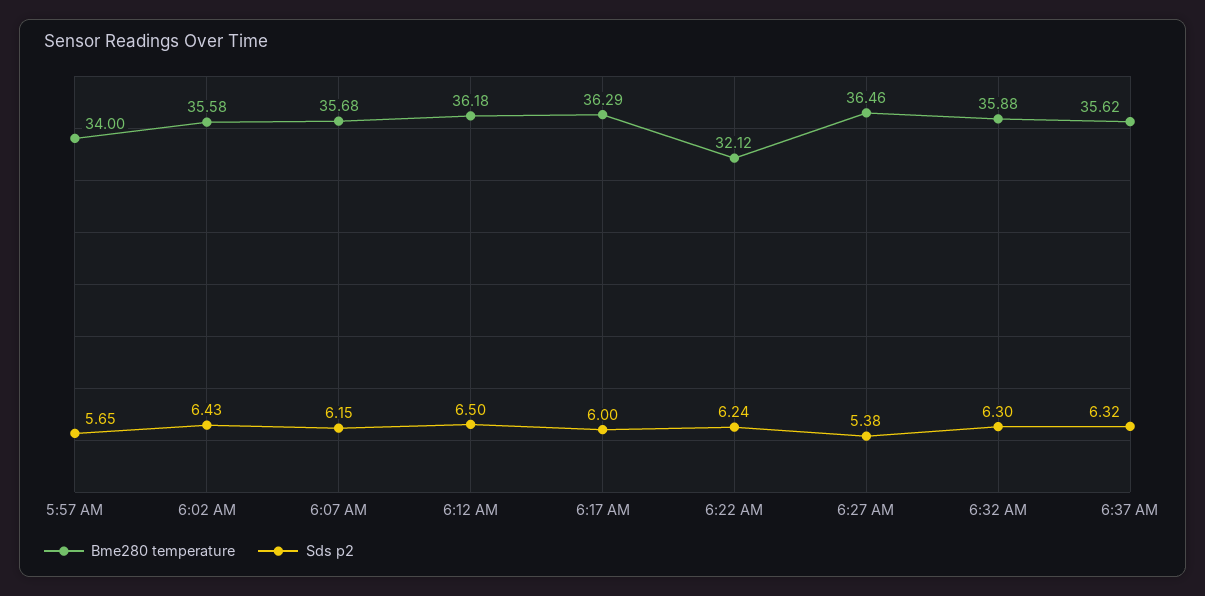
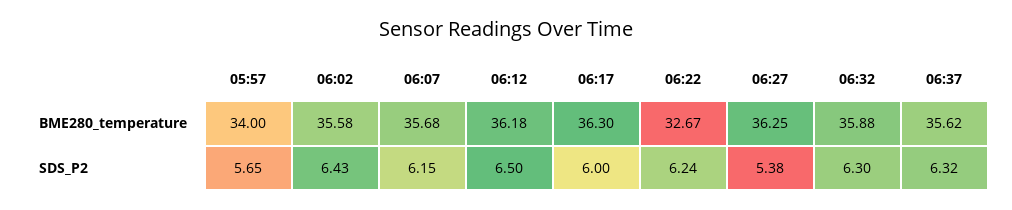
Bme280 temperature, 6:17 AM: 36.29 -> 36.3
Bme280 temperature, 6:22 AM: 32.12 -> 32.67
Bme280 temperature, 6:27 AM: 36.46 -> 36.25

